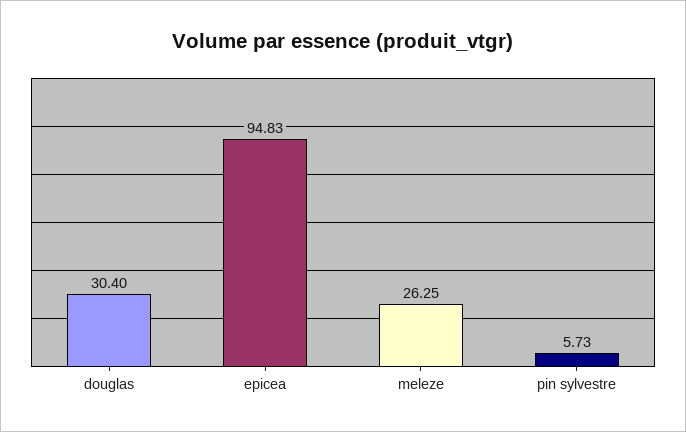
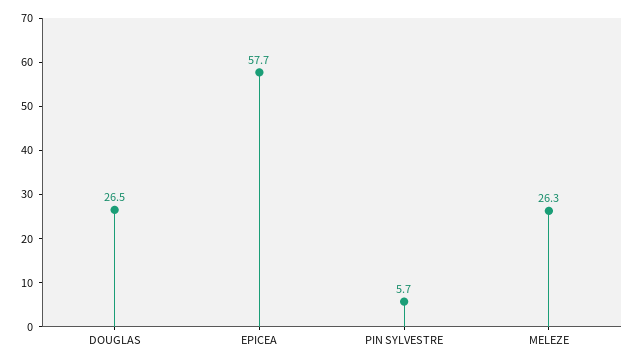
douglas: 30.4 -> 26.5
epicea: 94.83 -> 57.7

